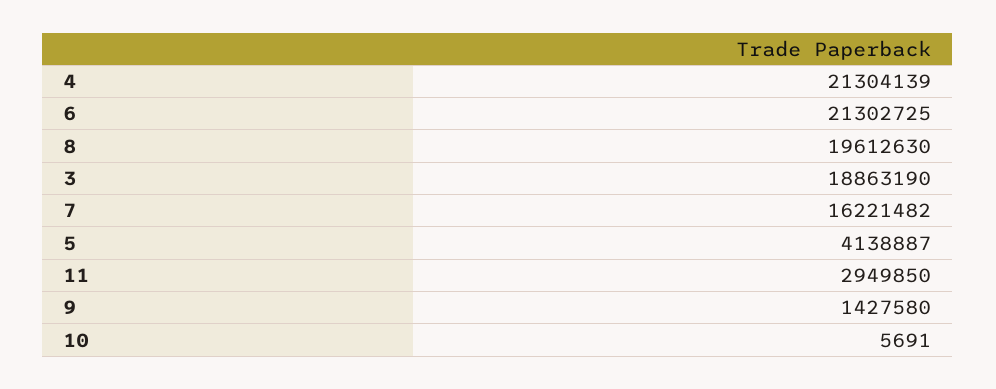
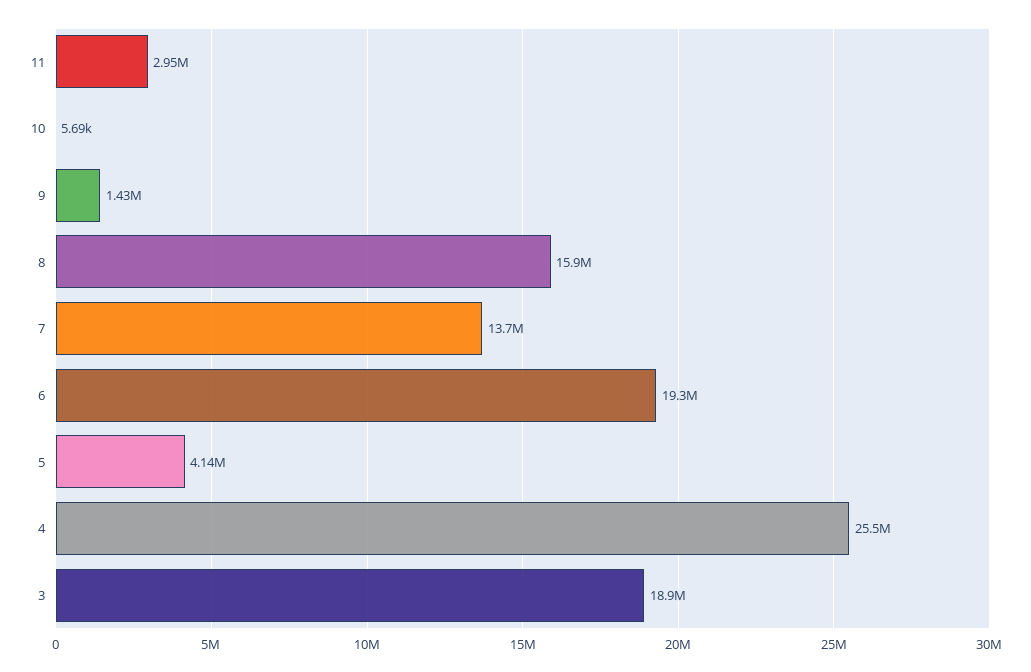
4: 21304139 -> 25500000
6: 21302725 -> 19300000
8: 19612630 -> 15900000
7: 16221482 -> 13700000

